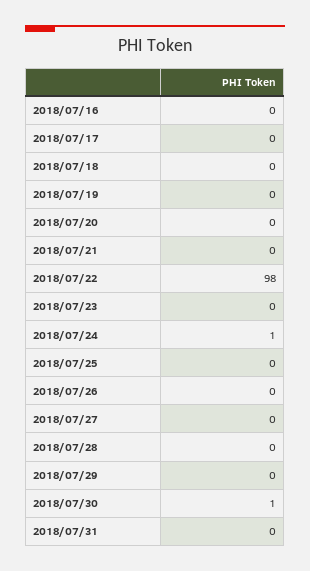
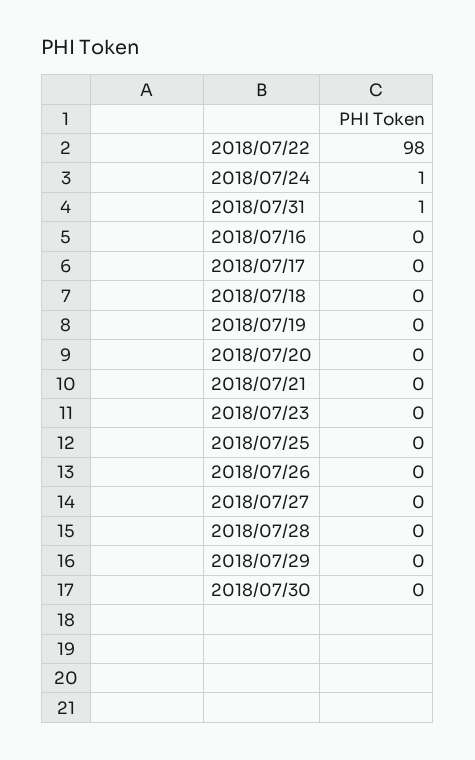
2018/07/30: 1 -> 0
2018/07/31: 0 -> 1

